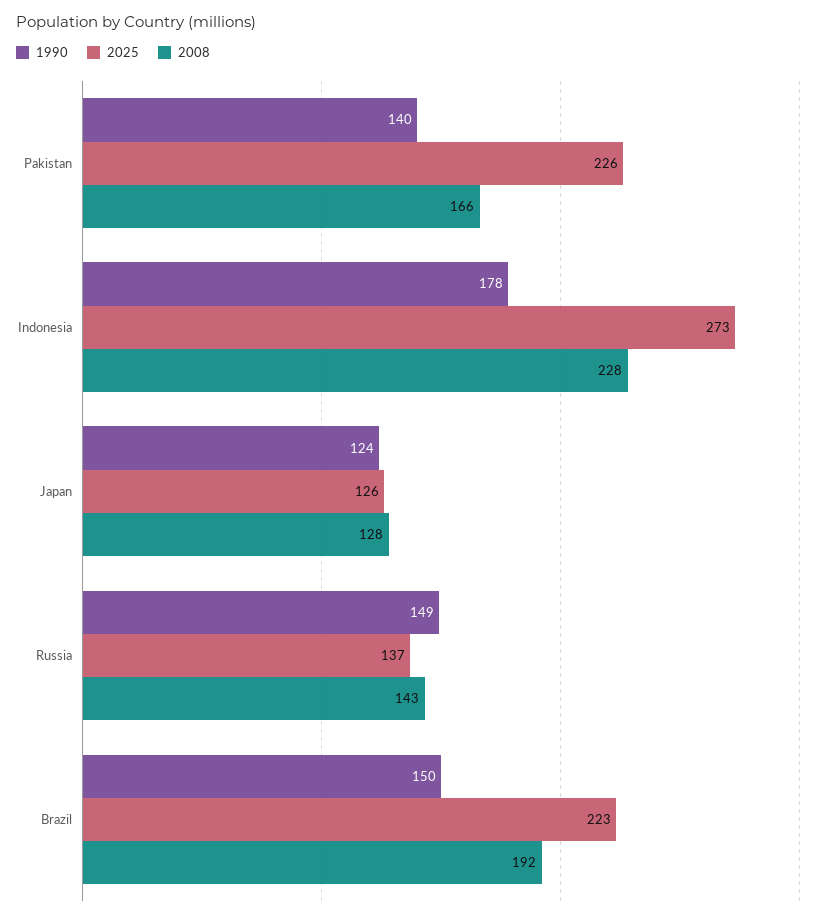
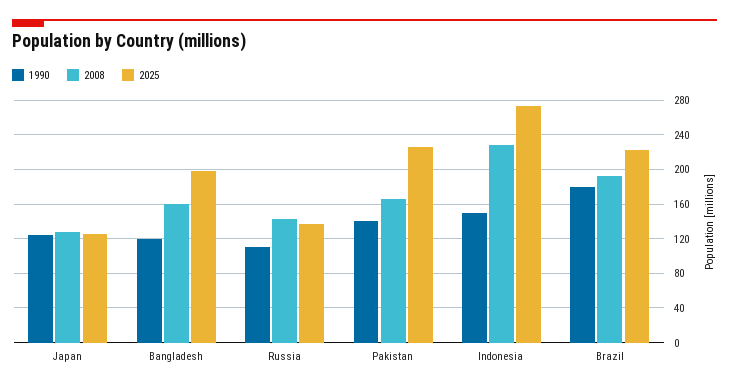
1990, Indonesia: 178 -> 150
1990, Russia: 149 -> 110
1990, Brazil: 150 -> 180
1990, Bangladesh: none -> 120
2008, Bangladesh: none -> 160
2025, Bangladesh: none -> 200

